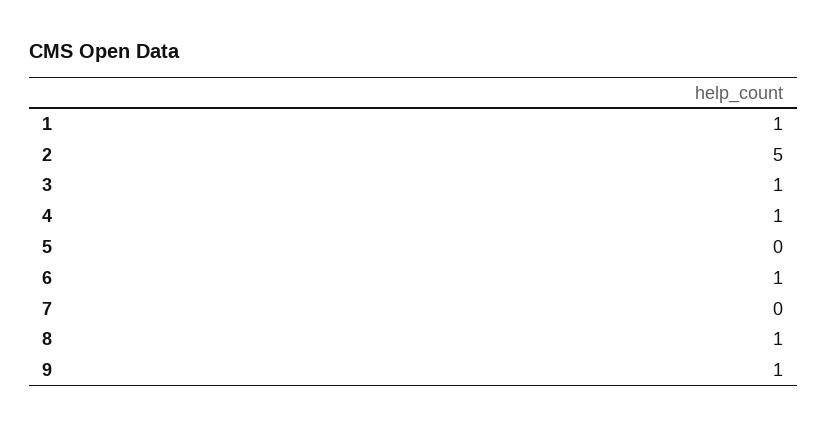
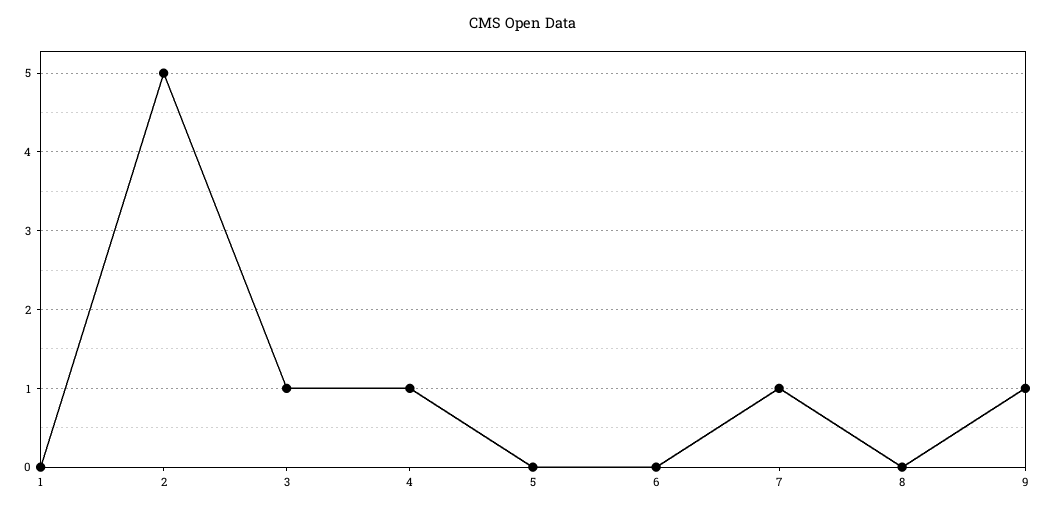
1: 1 -> 0
6: 1 -> 0
7: 0 -> 1
8: 1 -> 0

